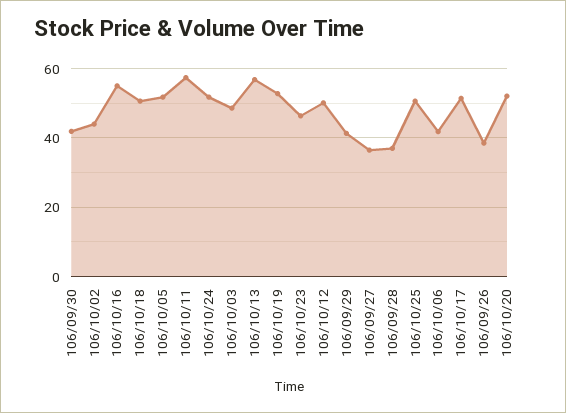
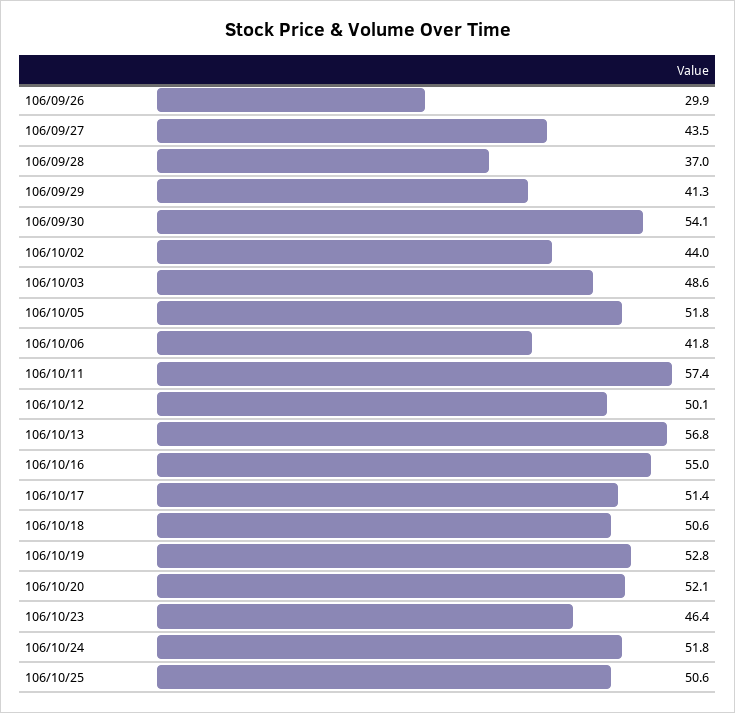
106/09/30: 42 -> 54.1
106/09/27: 36 -> 43.5
106/09/26: 38 -> 29.9

